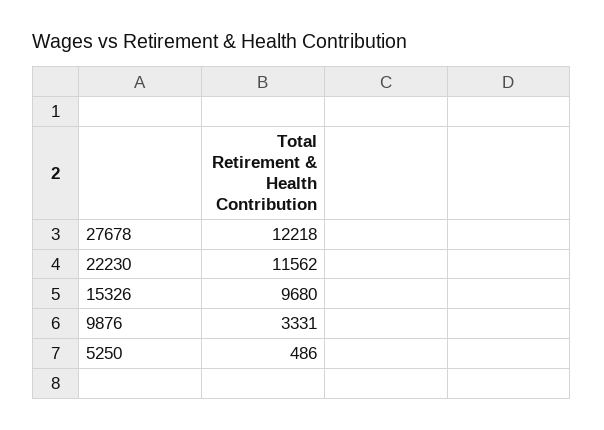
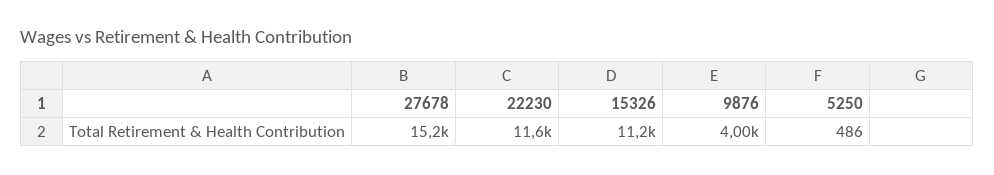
27678: 12218 -> 15200
15326: 9680 -> 11200
9876: 3331 -> 4000

